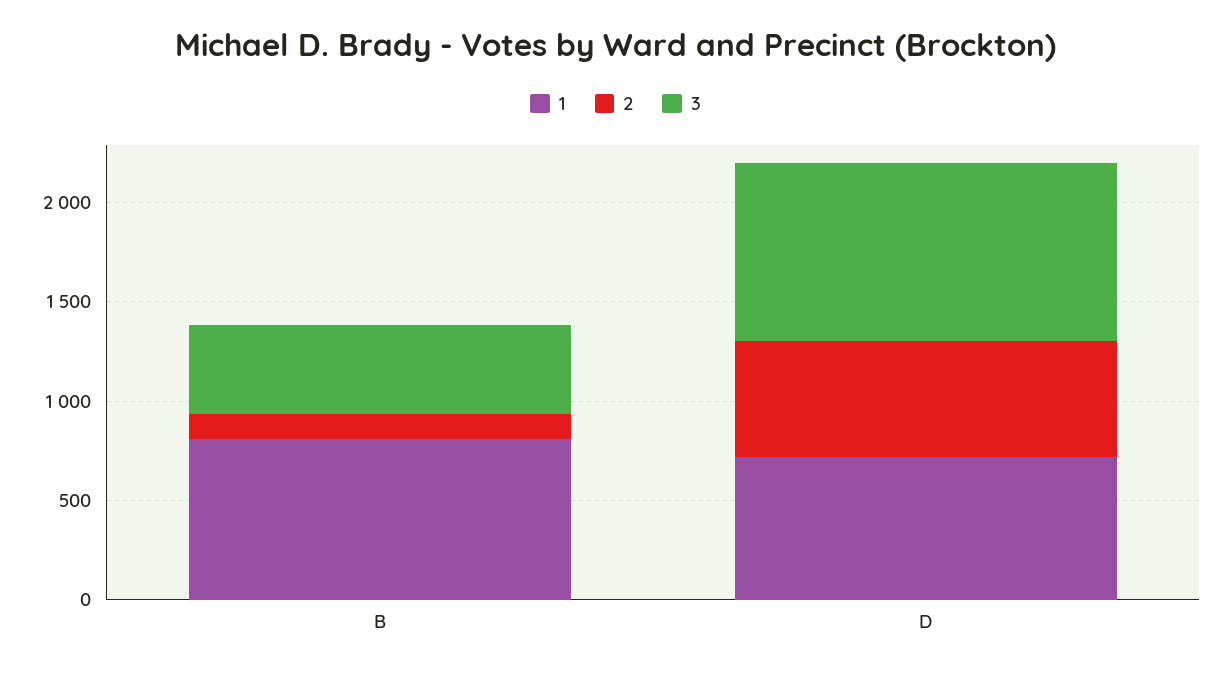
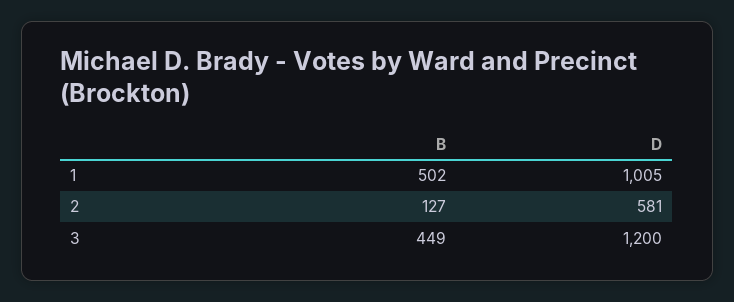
1, B: 800 -> 502
1, D: 700 -> 1005
3, D: 900 -> 1200

